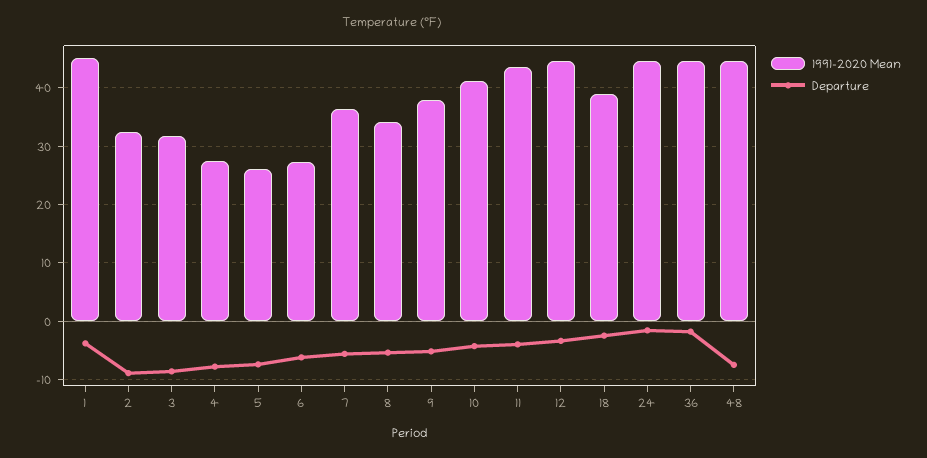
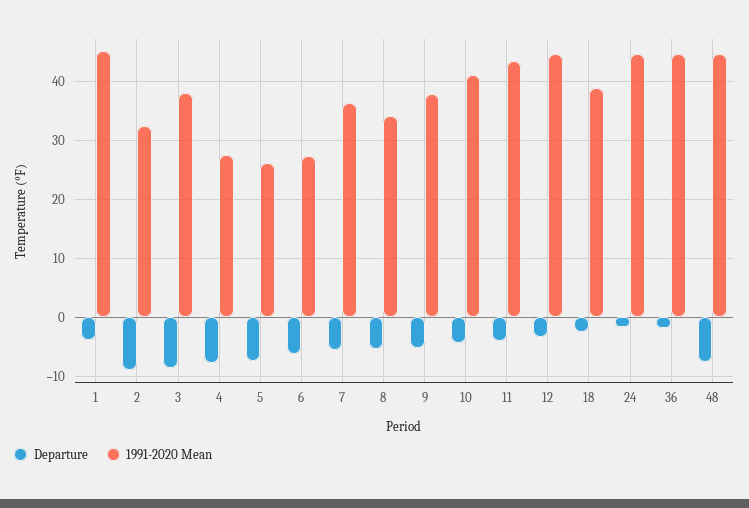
1991-2020 Mean, 3: 32 -> 38

